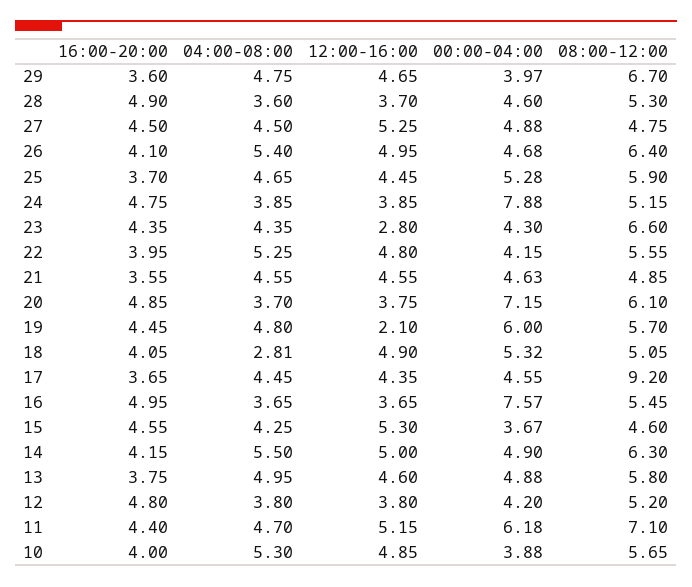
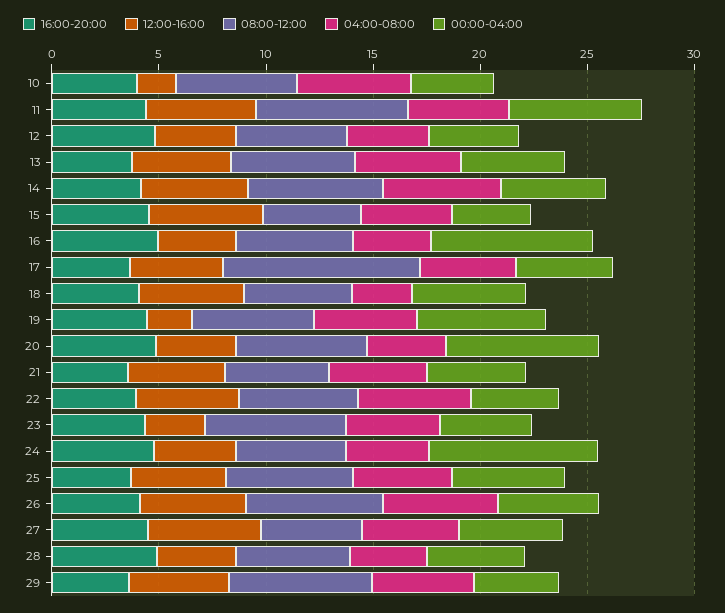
12:00-16:00, 10: 4.85 -> 2

